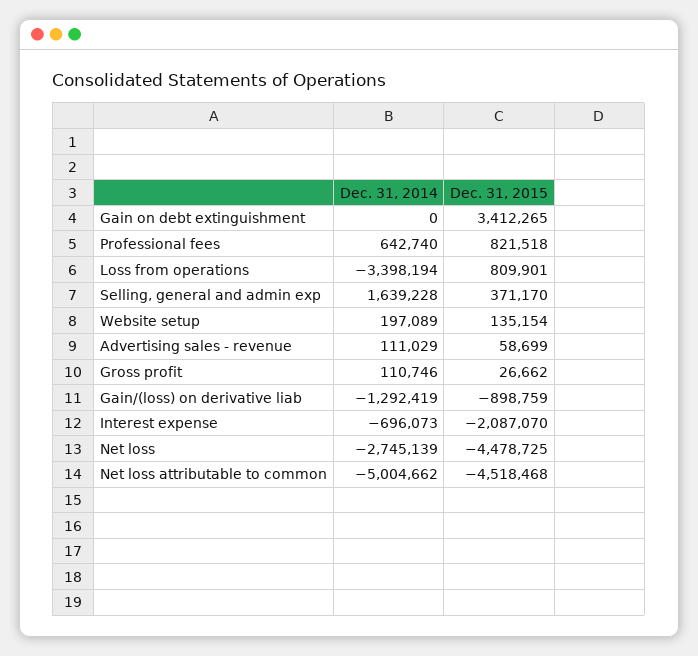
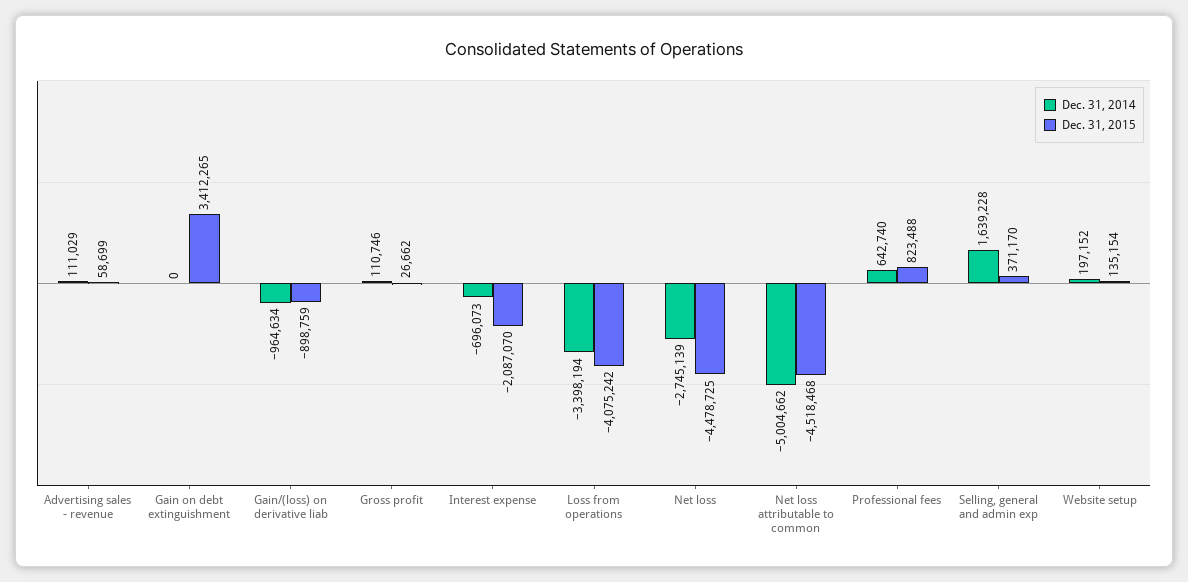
Dec. 31, 2015, Professional fees: 821518 -> 823488
Dec. 31, 2015, Loss from operations: 809901 -> -4075242
Dec. 31, 2014, Website setup: 197089 -> 197152
Dec. 31, 2014, Gain/(loss) on derivative liab: -1292419 -> -964634

